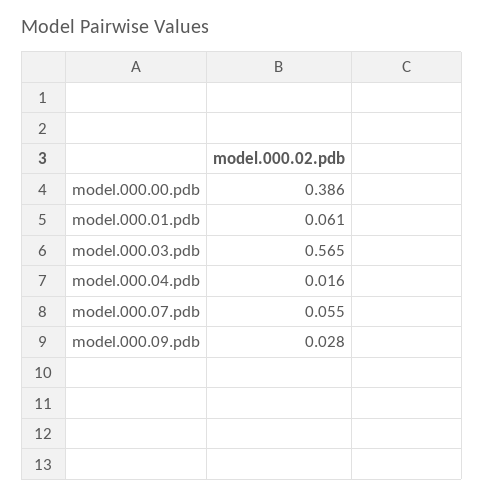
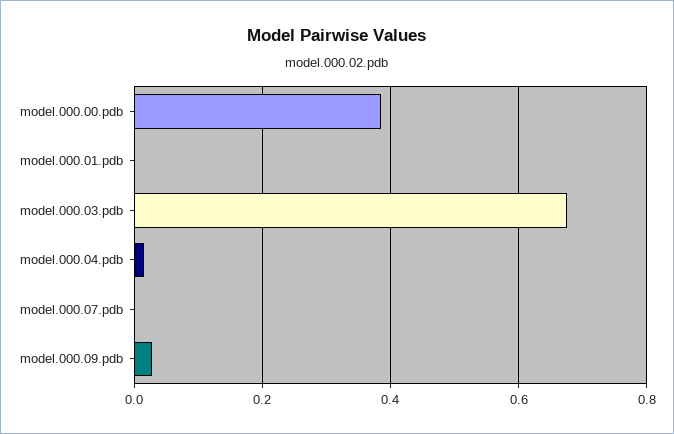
model.000.01.pdb: 0.061 -> 0
model.000.03.pdb: 0.565 -> 0.68
model.000.07.pdb: 0.055 -> 0

